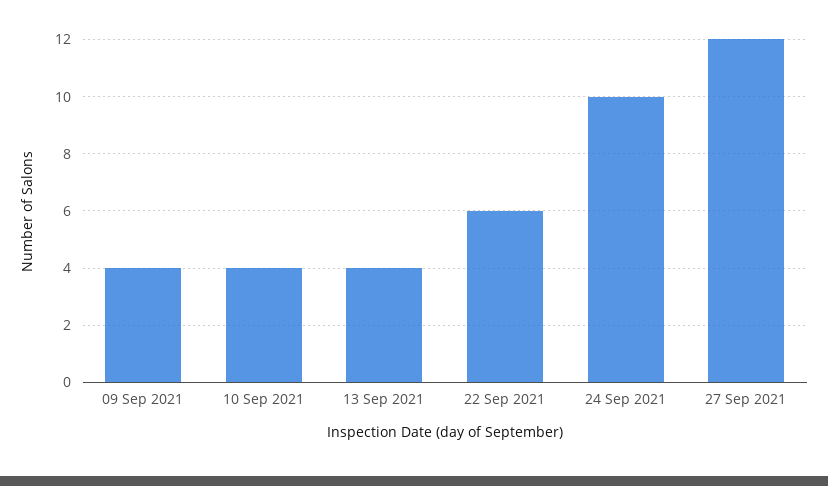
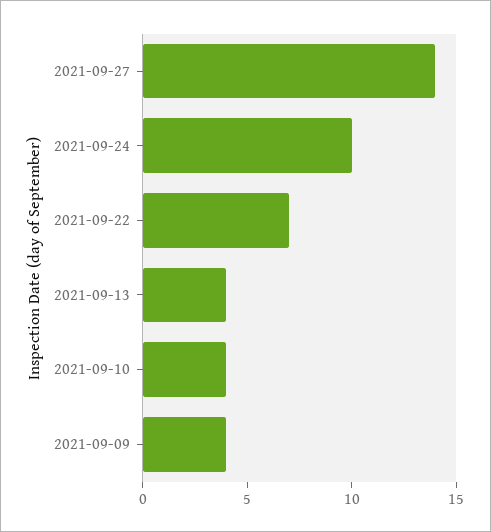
22 Sep 2021: 6 -> 7
27 Sep 2021: 12 -> 14

